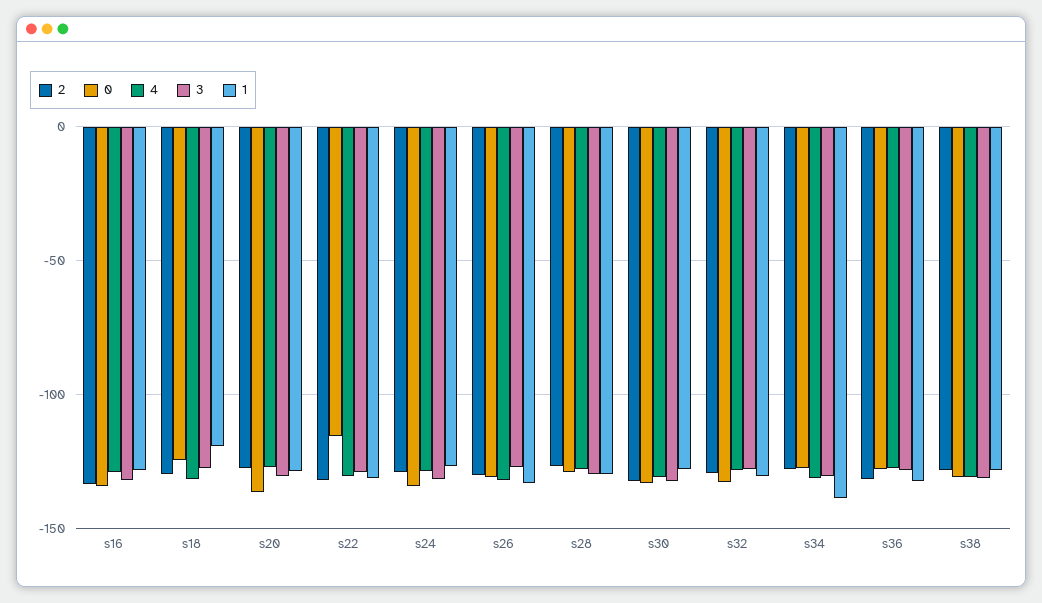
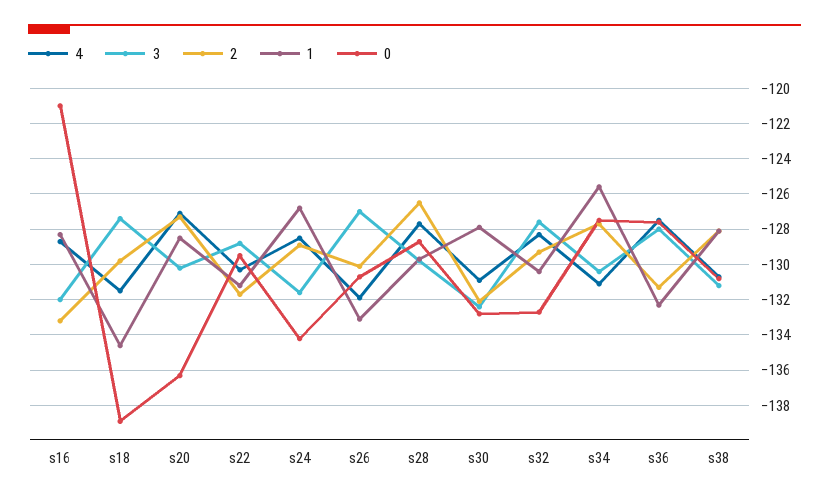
0, s16: -135 -> -121
0, s18: -125 -> -139
1, s18: -120 -> -134.5
0, s22: -115 -> -129.5
1, s34: -140 -> -125.5

